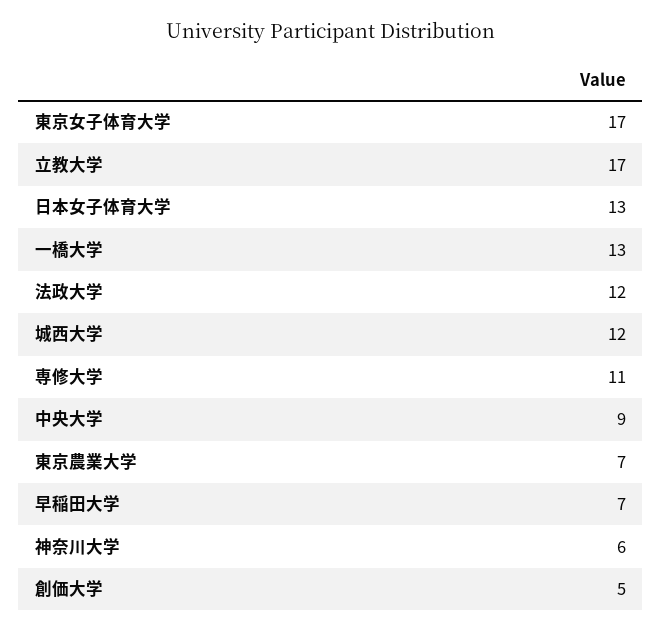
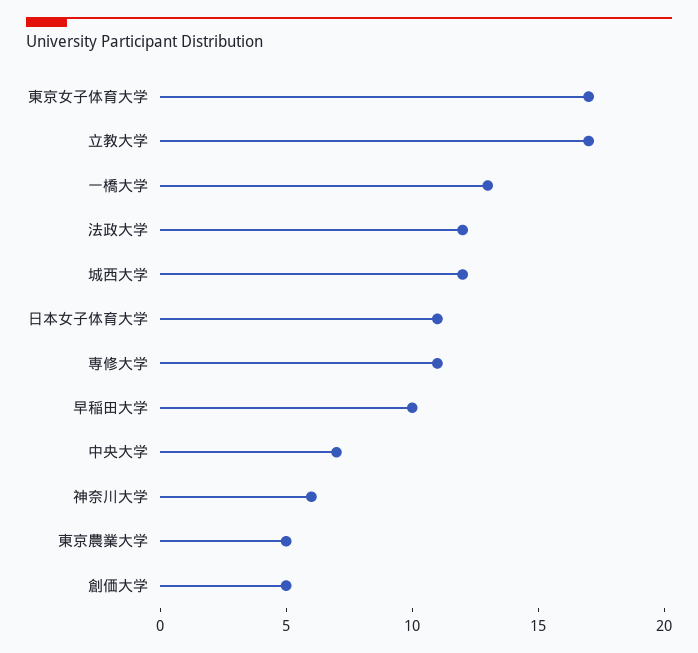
日本女子体育大学: 13 -> 11
中央大学: 9 -> 7
東京農業大学: 7 -> 5
早稲田大学: 7 -> 10

